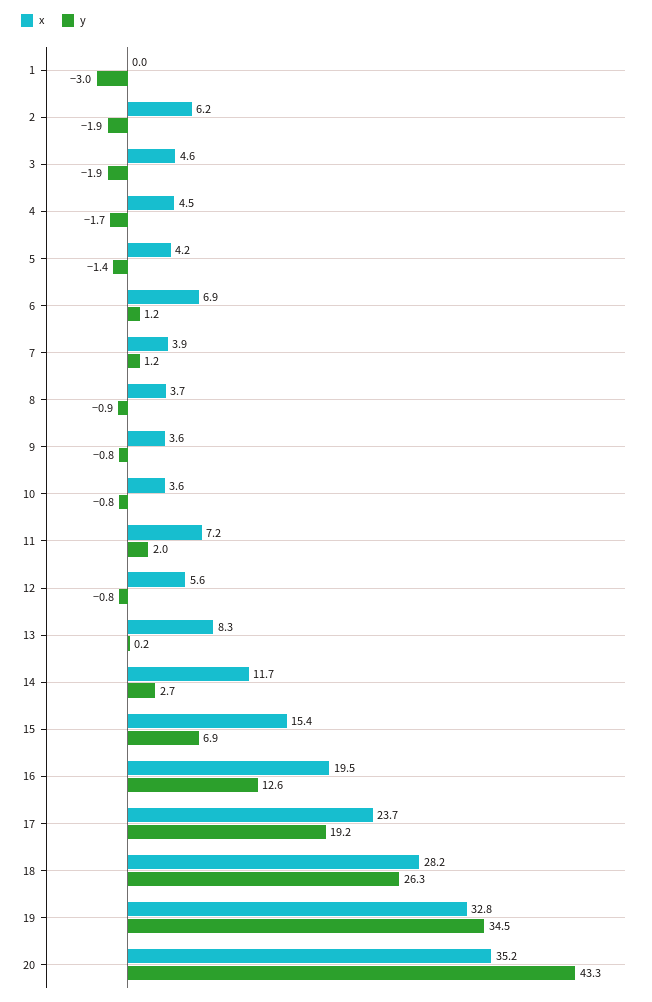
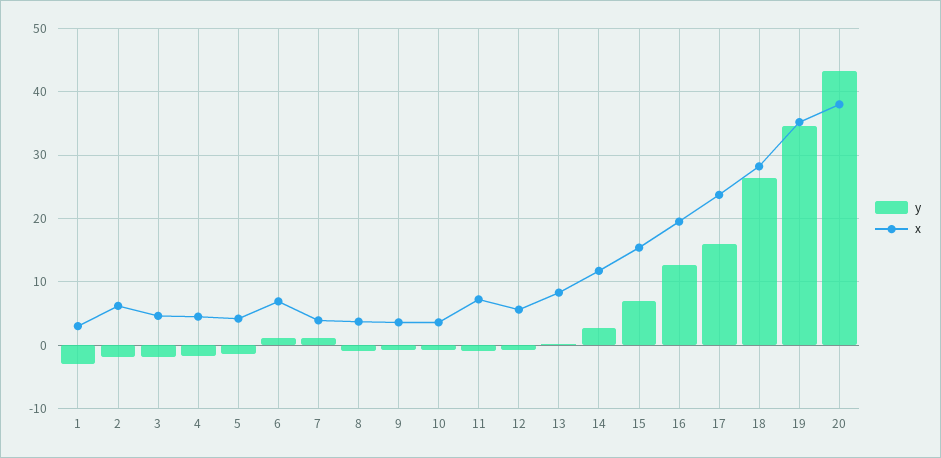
x, 1: 0 -> 3
y, 11: 2 -> -1
y, 17: 19.2 -> 16
x, 19: 32.8 -> 35
x, 20: 35.2 -> 38

